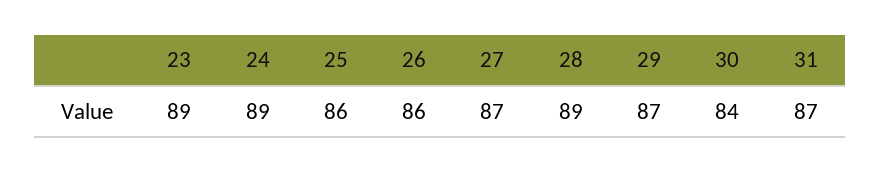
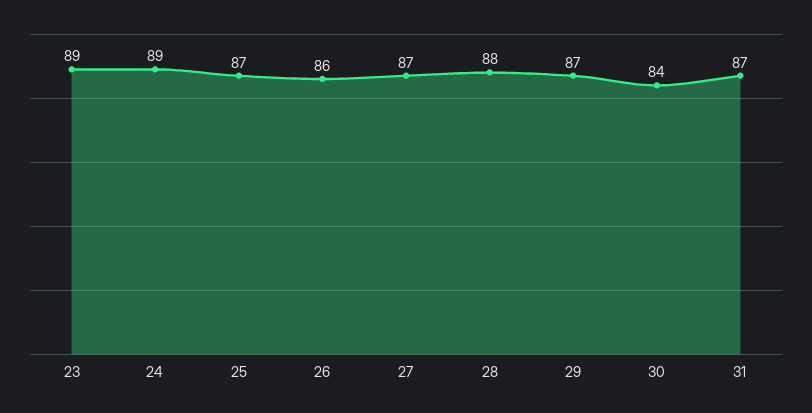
25: 86 -> 87
28: 89 -> 88

